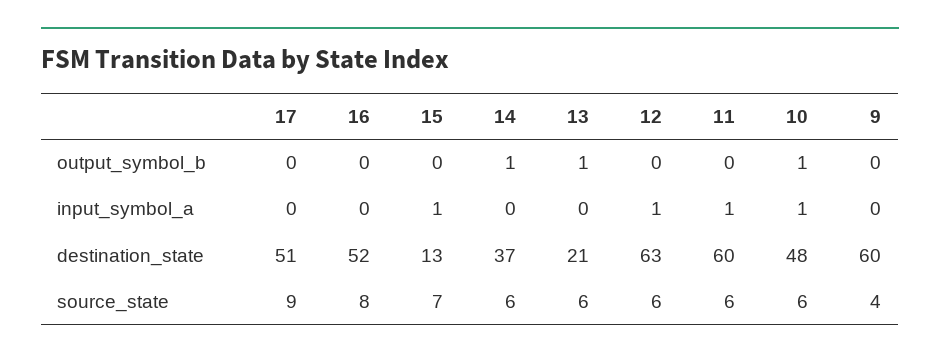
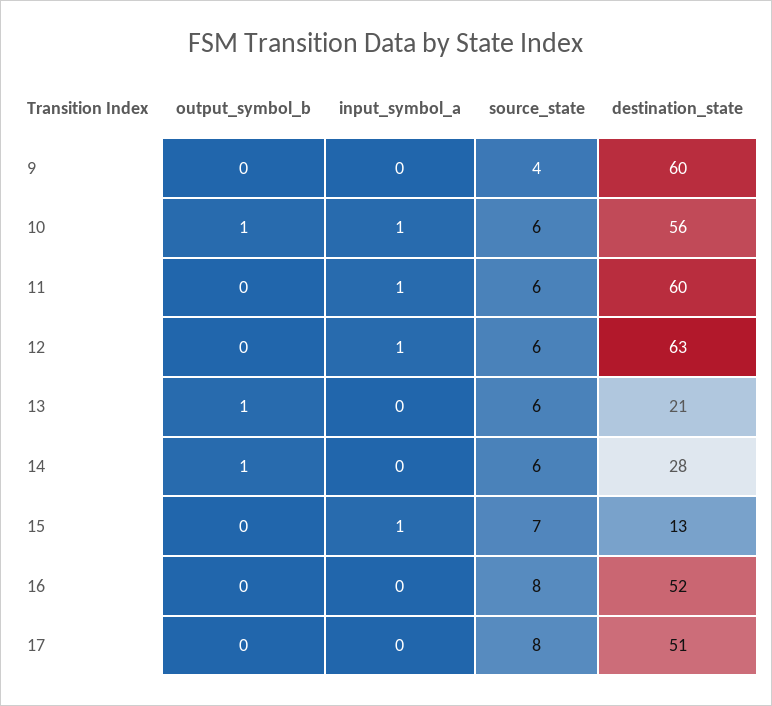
14, destination_state: 37 -> 28
10, destination_state: 48 -> 56
17, source_state: 9 -> 8

